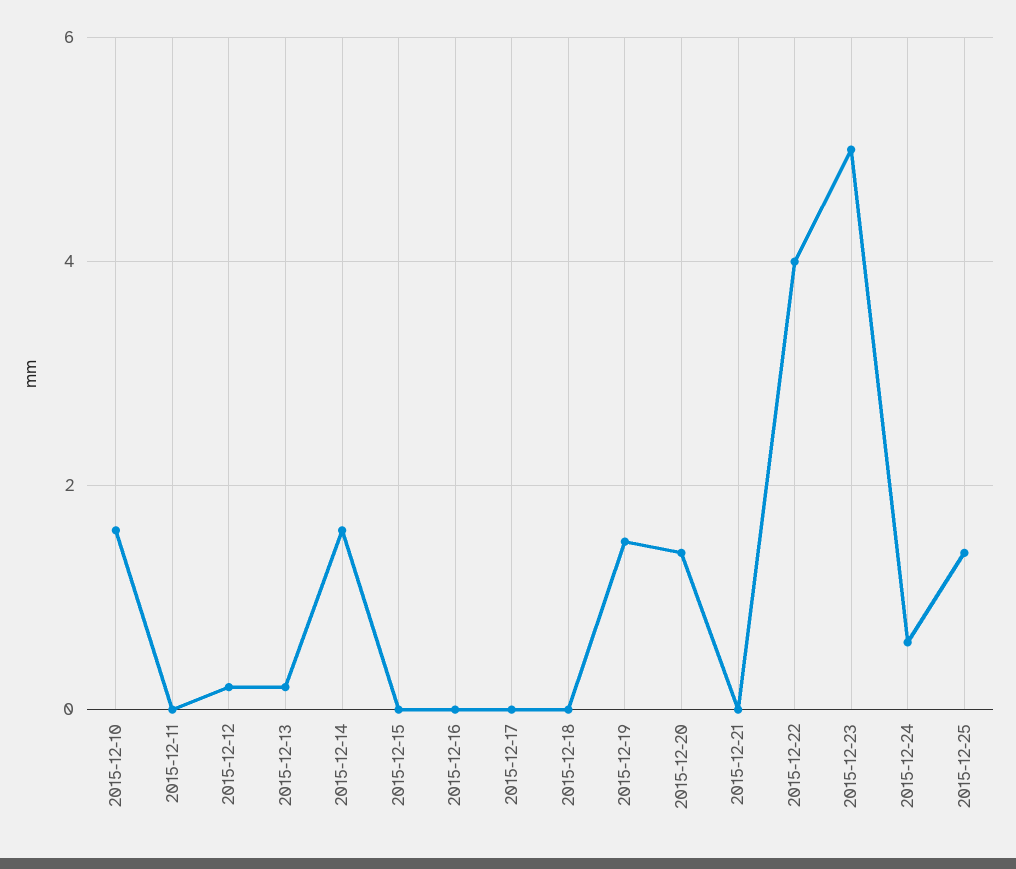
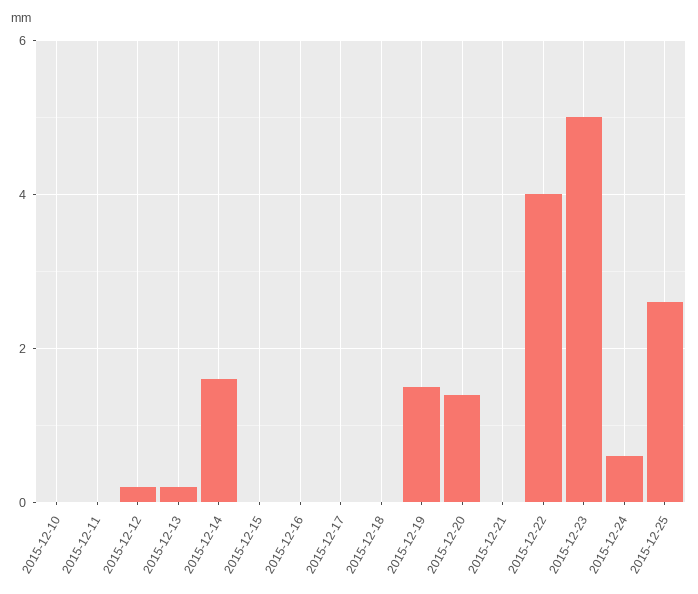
2015-12-10: 1.5 -> 0
2015-12-25: 1.5 -> 2.5

